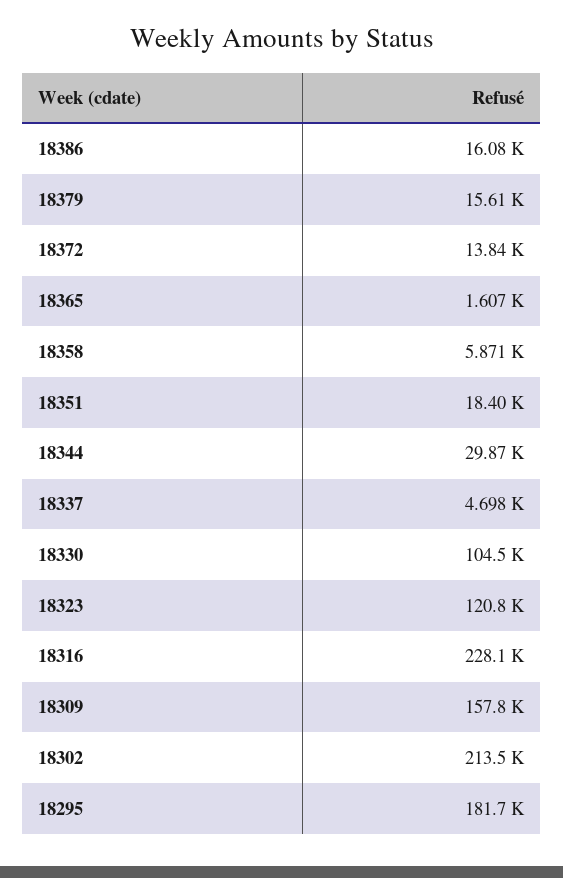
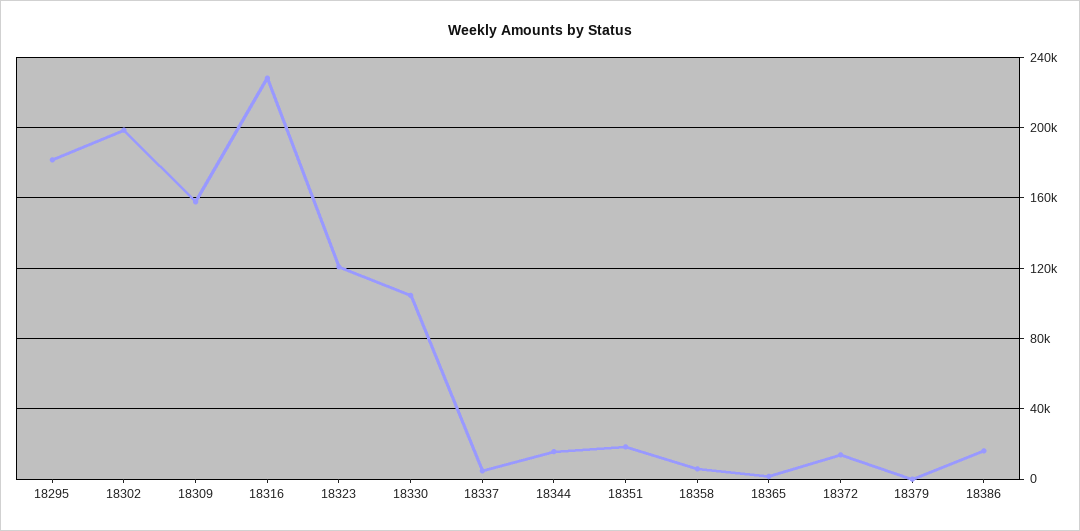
18379: 15610 -> 0
18344: 29870 -> 15000
18302: 213500 -> 200000

